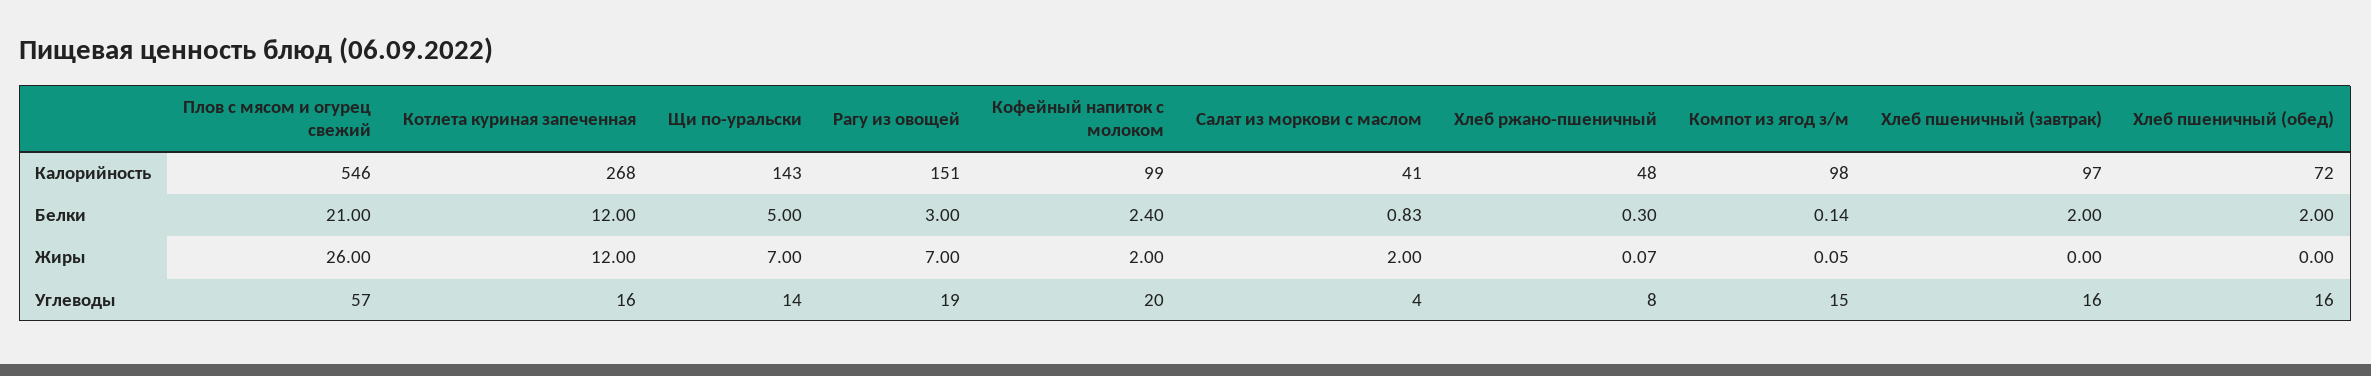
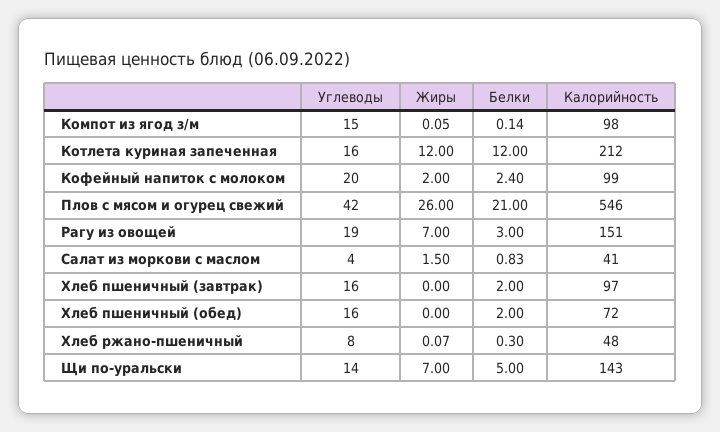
Котлета куриная запеченная, Калорийность: 268 -> 212
Салат из моркови с маслом, Жиры: 2 -> 1.5
Плов с мясом и огурец свежий, Углеводы: 57 -> 42

